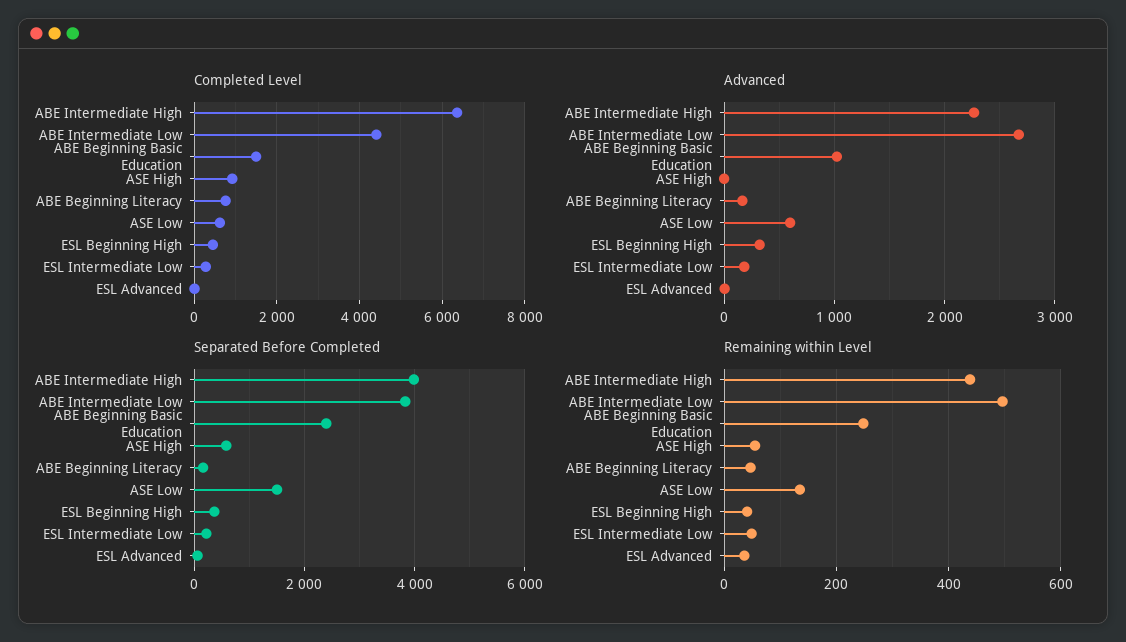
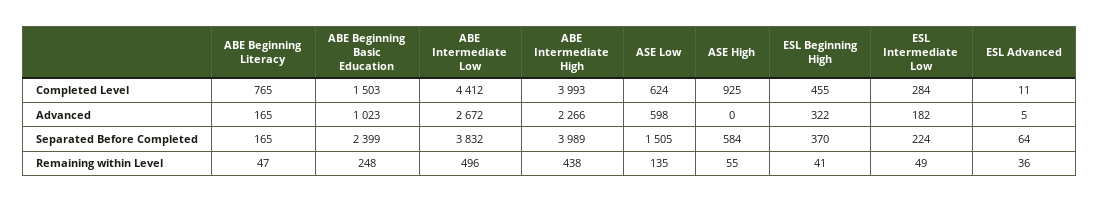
Completed Level, ABE Intermediate High: 6400 -> 3993

